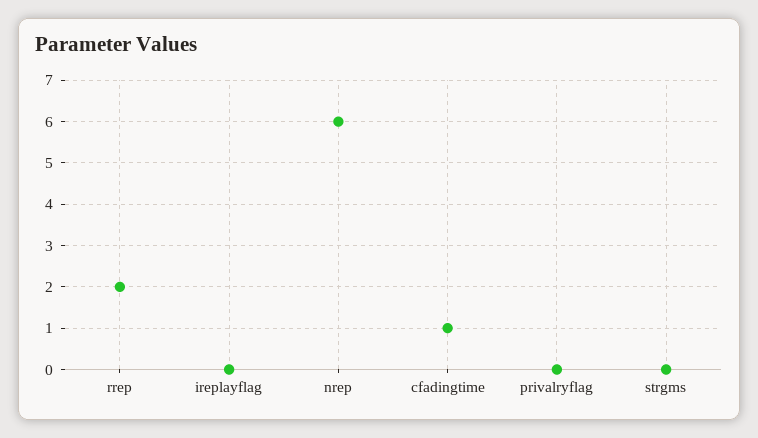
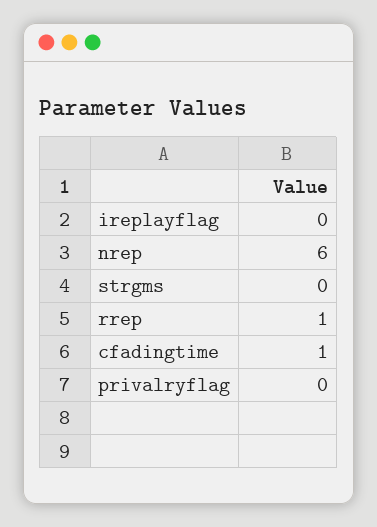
rrep: 2 -> 1

